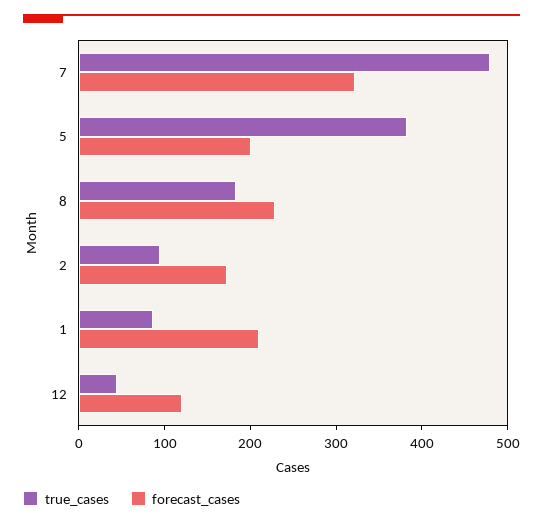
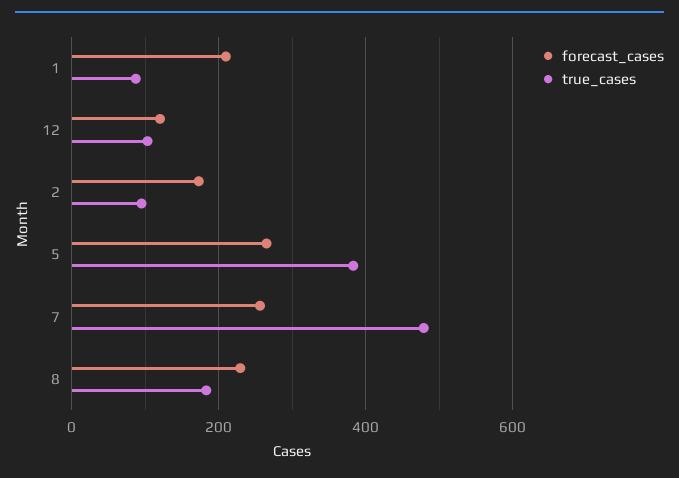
forecast_cases, 7: 320 -> 260
forecast_cases, 5: 200 -> 260
true_cases, 12: 40 -> 100

